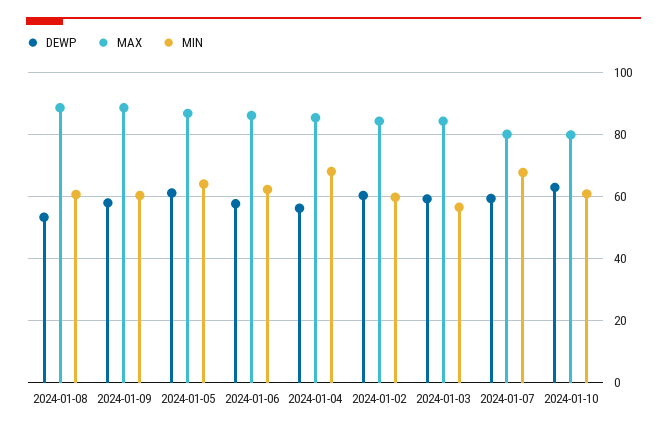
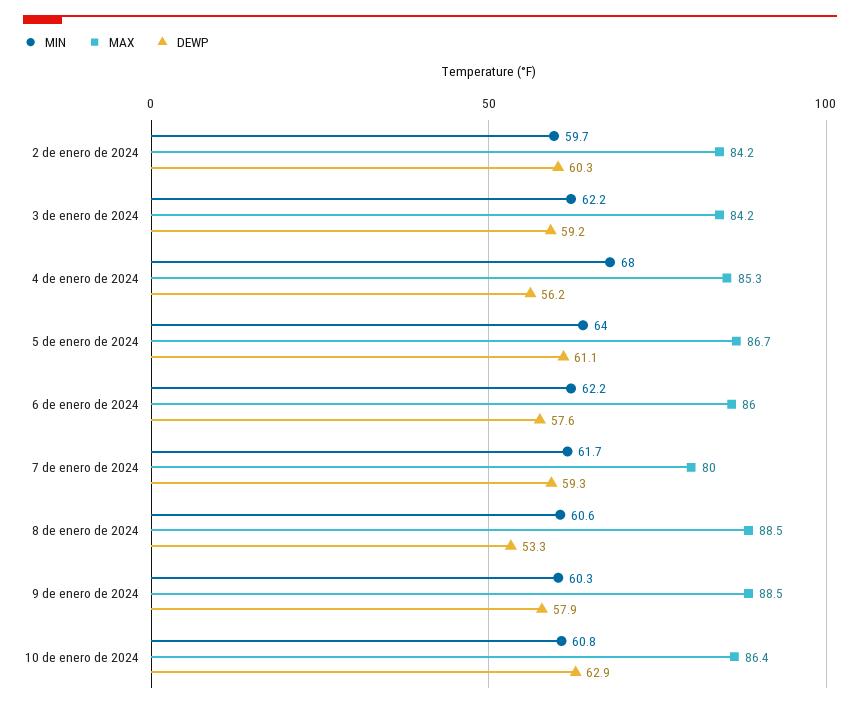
MIN, 2024-01-03: 56 -> 62.2
MIN, 2024-01-07: 68 -> 61.7
MAX, 2024-01-10: 80 -> 86.4

